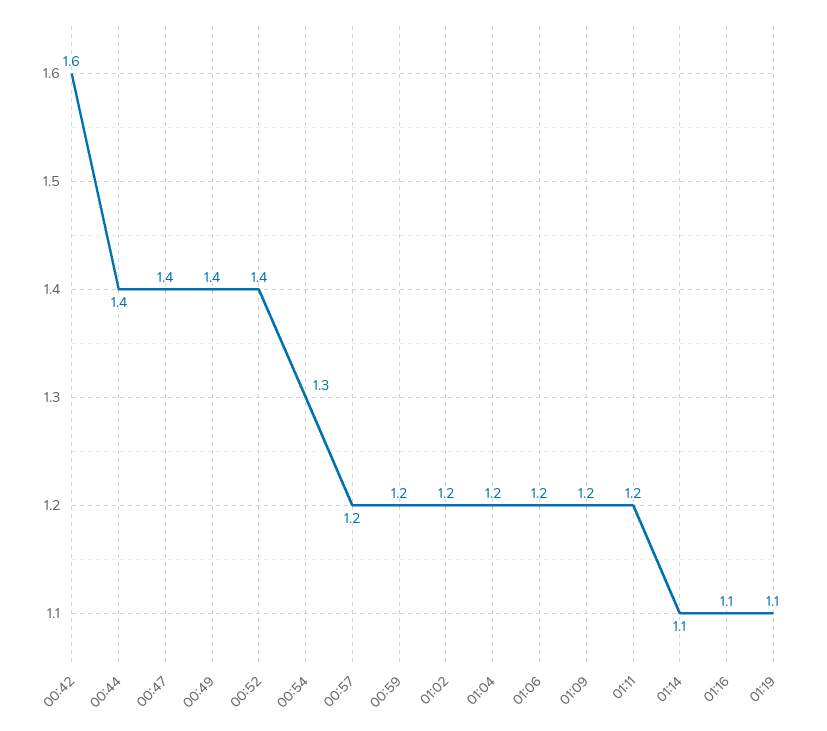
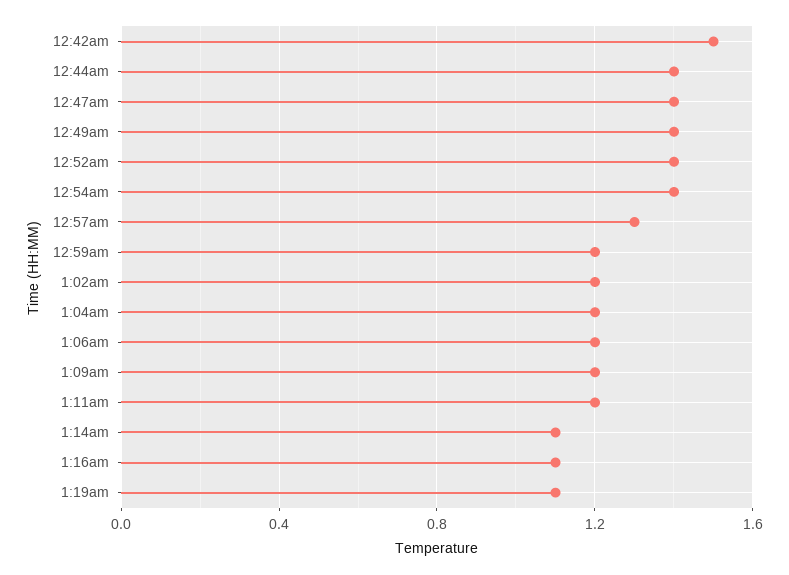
00:42: 1.6 -> 1.5
00:54: 1.3 -> 1.4
00:57: 1.2 -> 1.3

